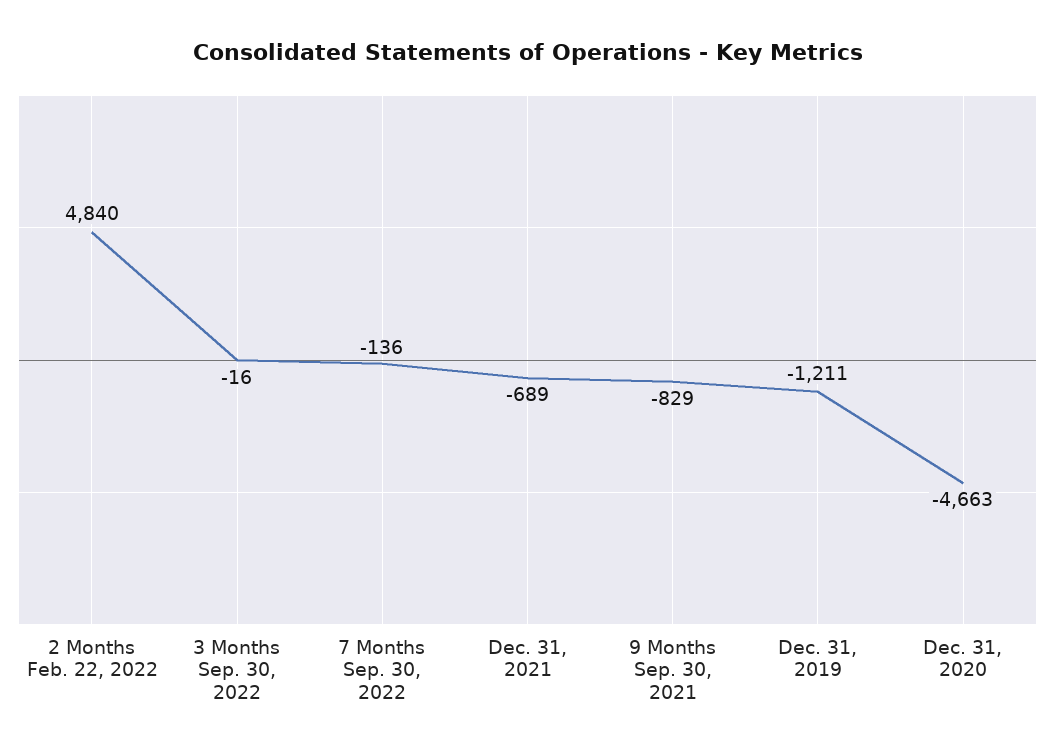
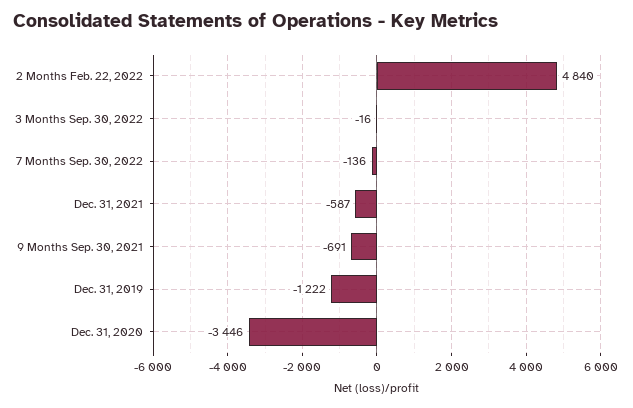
Dec. 31, 2021: -689 -> -587
9 Months Sep. 30, 2021: -829 -> -691
Dec. 31, 2019: -1211 -> -1222
Dec. 31, 2020: -4663 -> -3446

